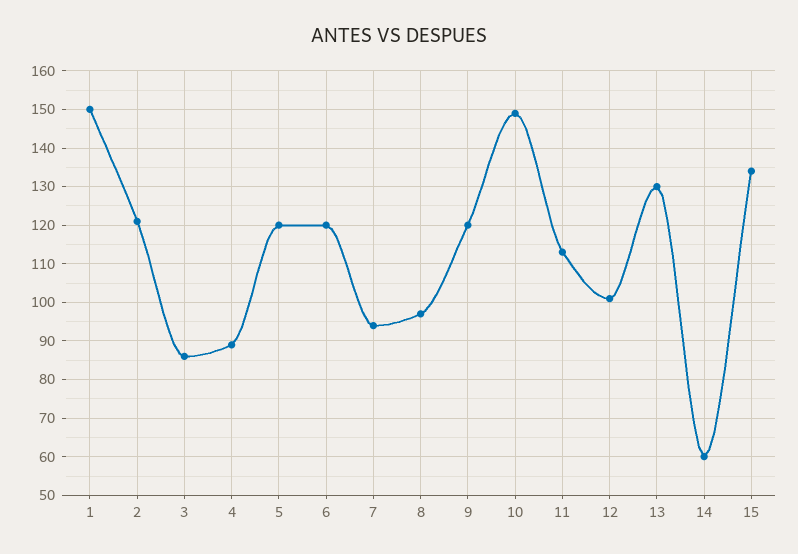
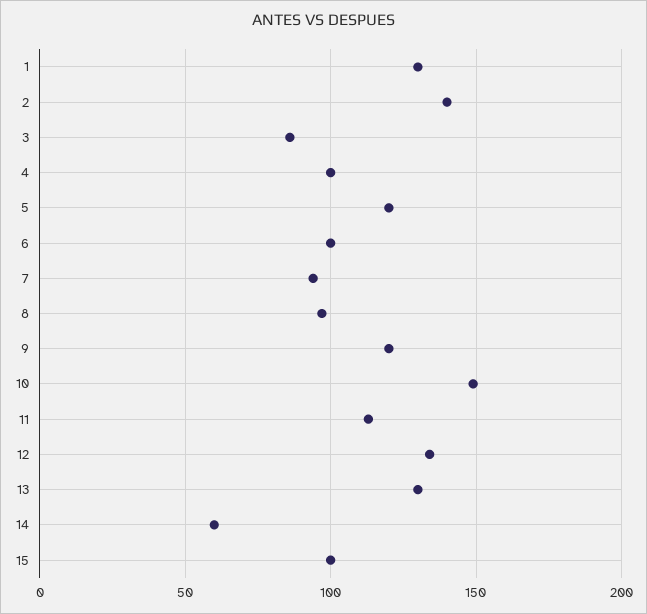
1: 150 -> 130
2: 120 -> 140
4: 90 -> 100
6: 120 -> 100
12: 100 -> 135
15: 135 -> 100

